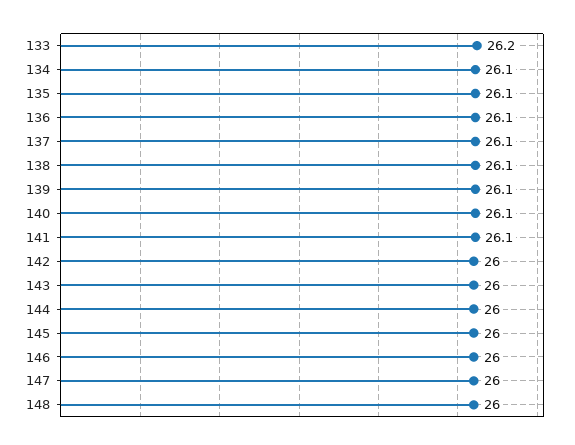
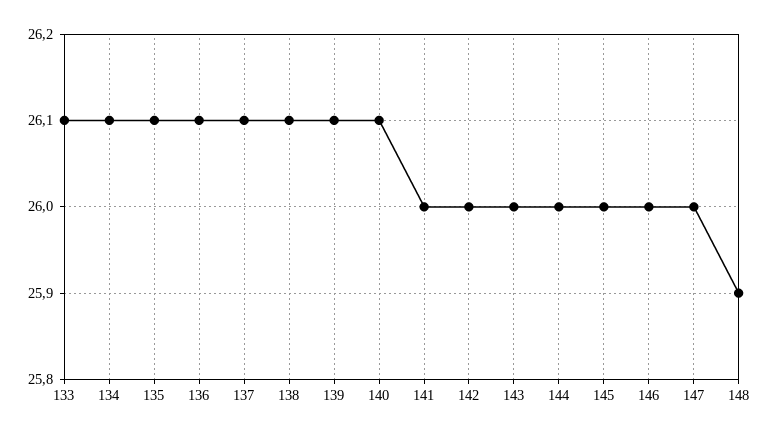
133: 26.2 -> 26.1
141: 26.1 -> 26
148: 26 -> 25.9

